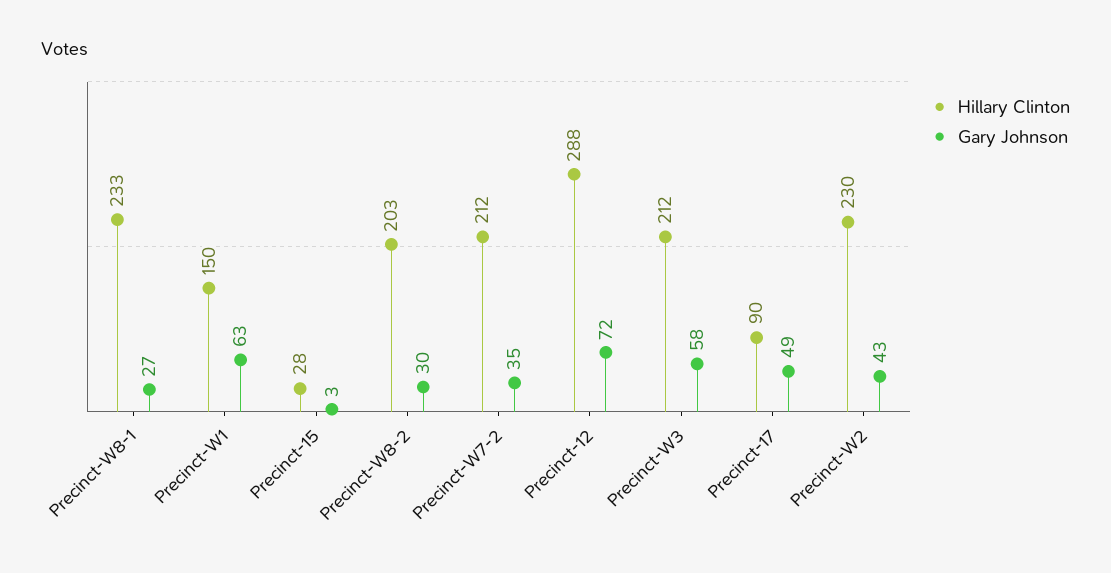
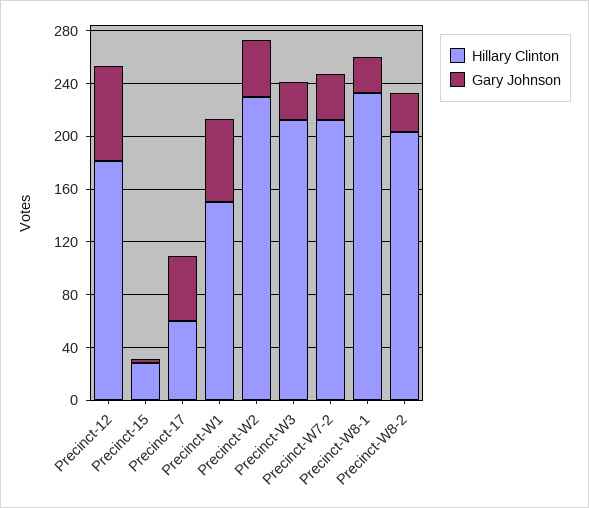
Hillary Clinton, Precinct-12: 288 -> 180
Gary Johnson, Precinct-W3: 58 -> 30
Hillary Clinton, Precinct-17: 90 -> 60

